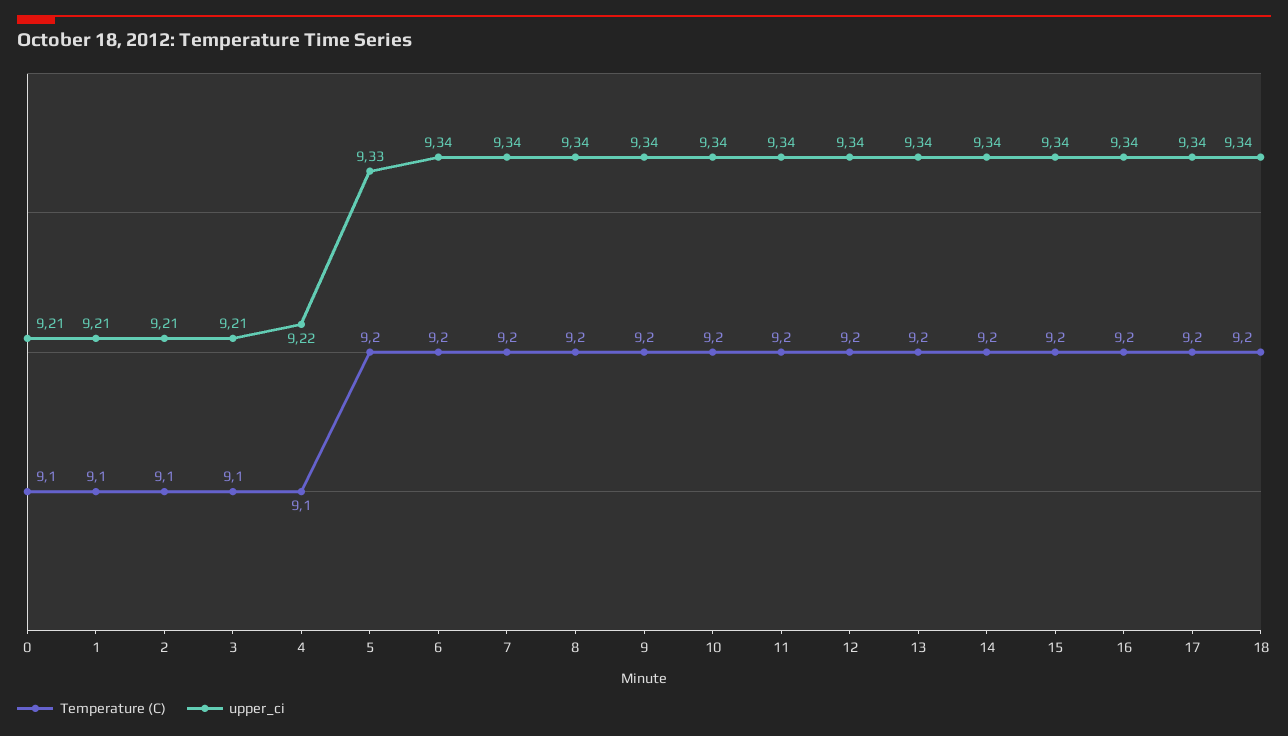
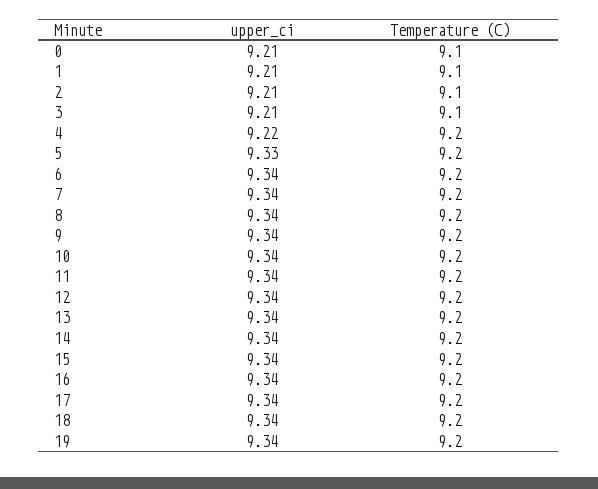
Temperature (C), 4: 9.1 -> 9.2
upper_ci, 19: none -> 9.34
Temperature (C), 19: none -> 9.2

